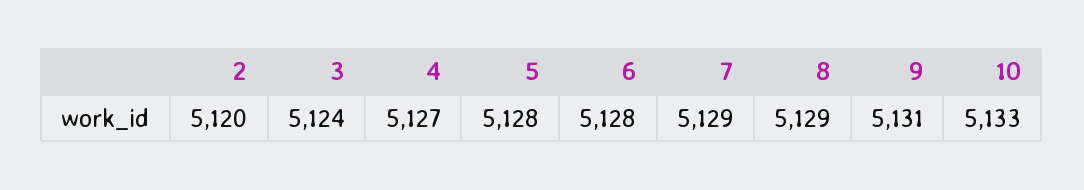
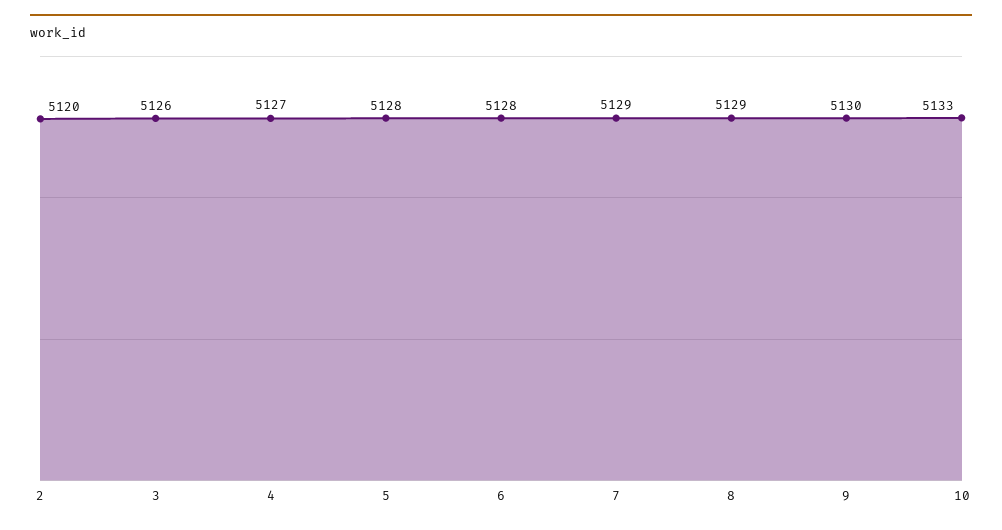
3: 5124 -> 5126
9: 5131 -> 5130

